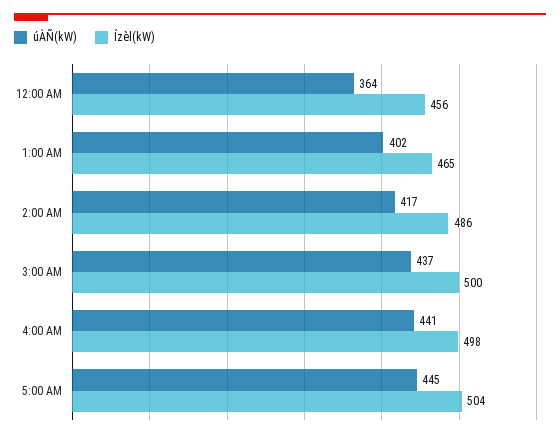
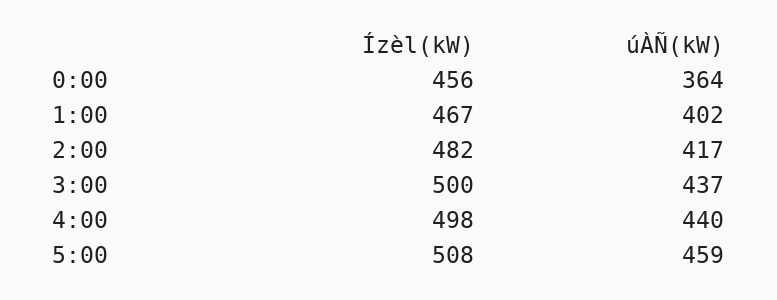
Ízèl(kW), 1:00 AM: 465 -> 467
Ízèl(kW), 2:00 AM: 486 -> 482
úÀÑ(kW), 4:00 AM: 441 -> 440
úÀÑ(kW), 5:00 AM: 445 -> 459
Ízèl(kW), 5:00 AM: 504 -> 508

